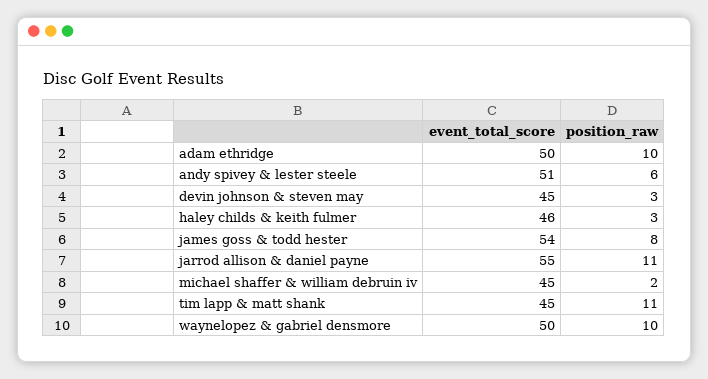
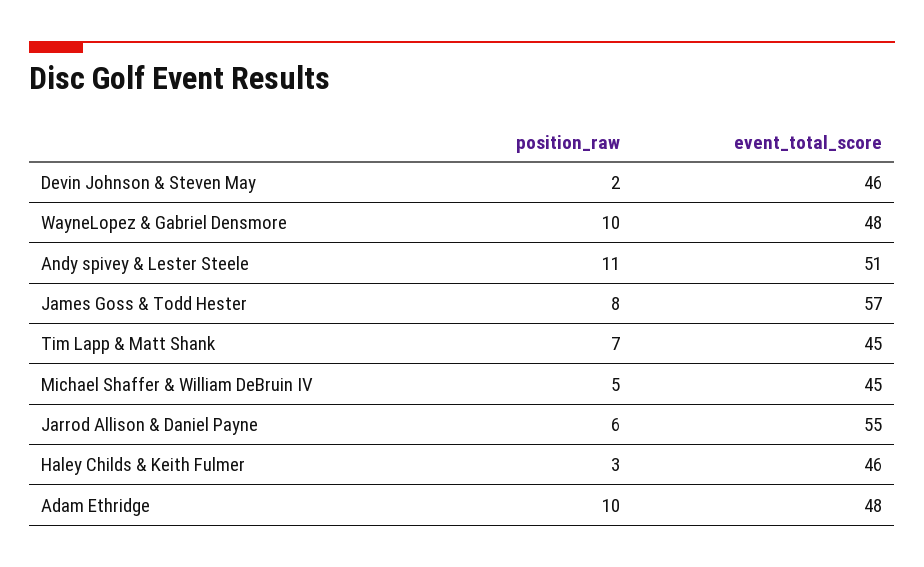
event_total_score, adam ethridge: 50 -> 48
position_raw, andy spivey & lester steele: 6 -> 11
event_total_score, devin johnson & steven may: 45 -> 46
position_raw, devin johnson & steven may: 3 -> 2
event_total_score, james goss & todd hester: 54 -> 57
position_raw, jarrod allison & daniel payne: 11 -> 6
position_raw, michael shaffer & william debruin iv: 2 -> 5
position_raw, tim lapp & matt shank: 11 -> 7
event_total_score, waynelopez & gabriel densmore: 50 -> 48

